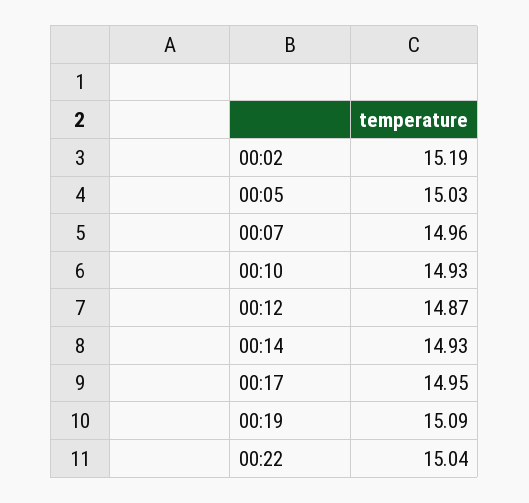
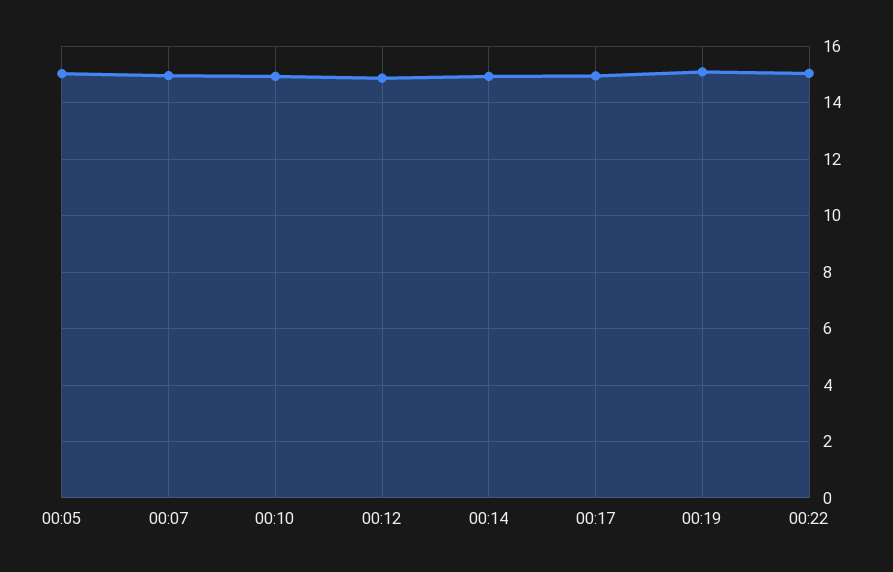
00:02: 15.19 -> none

